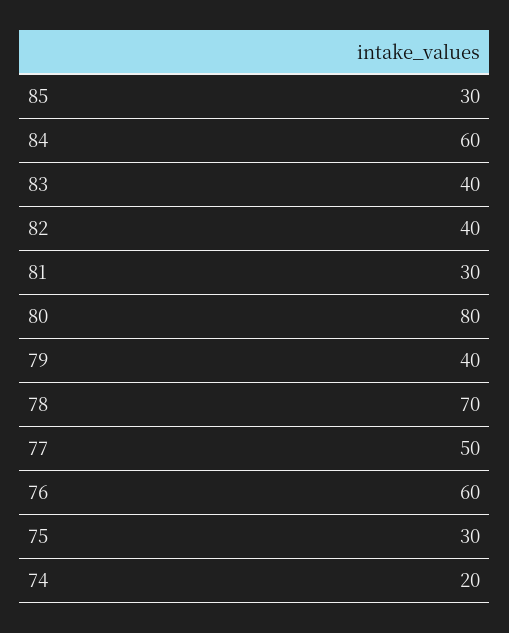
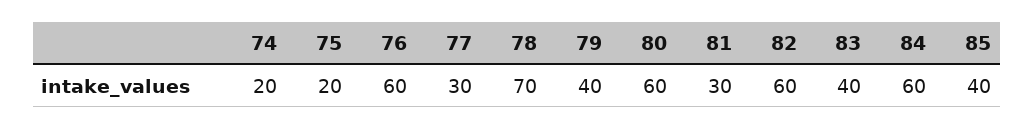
85: 30 -> 40
82: 40 -> 60
80: 80 -> 60
77: 50 -> 30
75: 30 -> 20

